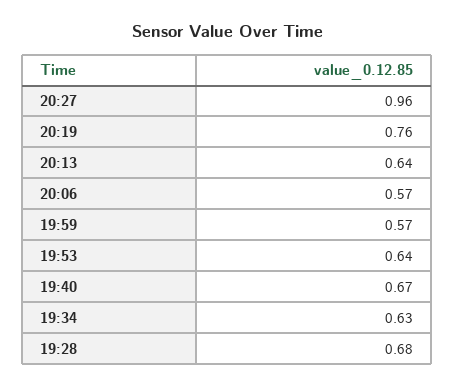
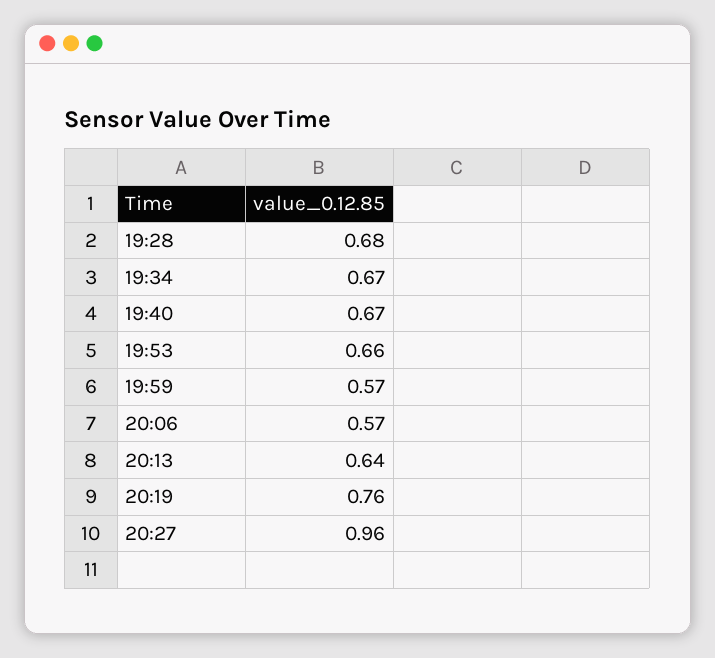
19:53: 0.64 -> 0.66
19:34: 0.63 -> 0.67

